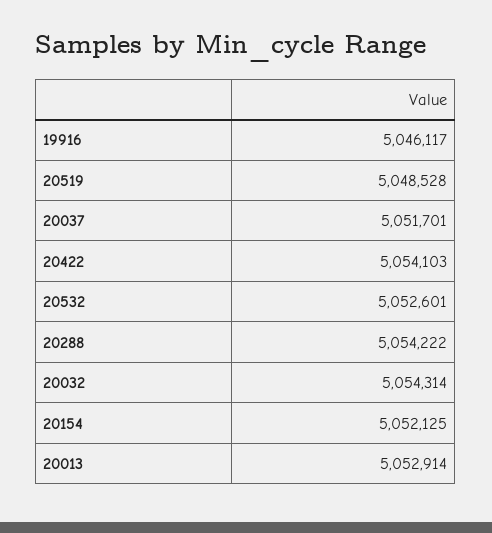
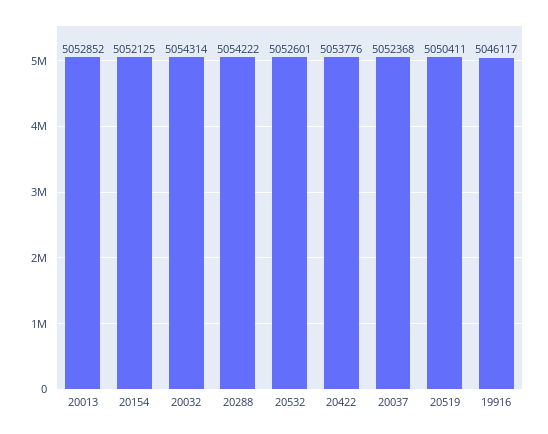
20519: 5048528 -> 5050411
20037: 5051701 -> 5052368
20422: 5054103 -> 5053776
20013: 5052914 -> 5052852

